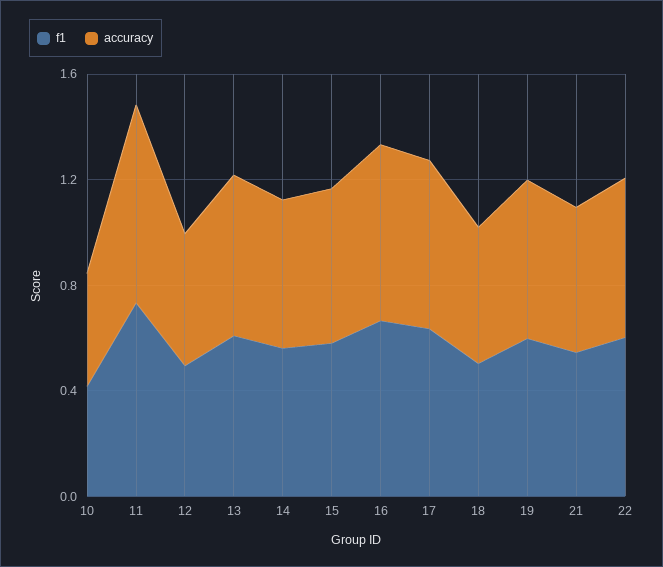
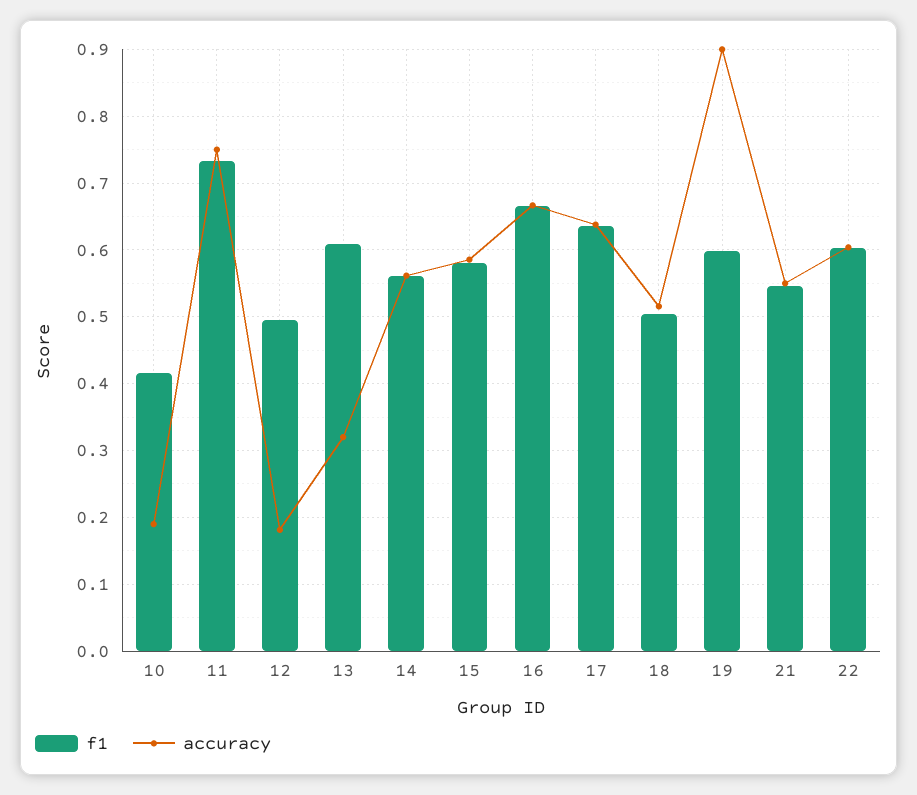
accuracy, 10: 0.4 -> 0.19
accuracy, 12: 0.5 -> 0.18
accuracy, 13: 0.6 -> 0.32
accuracy, 19: 0.6 -> 0.9

